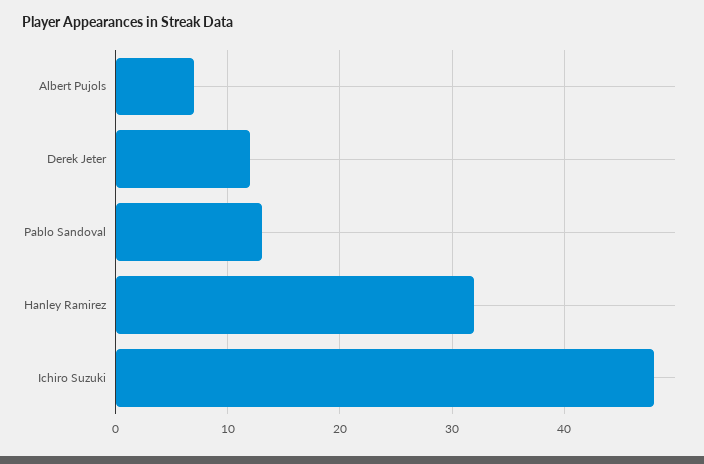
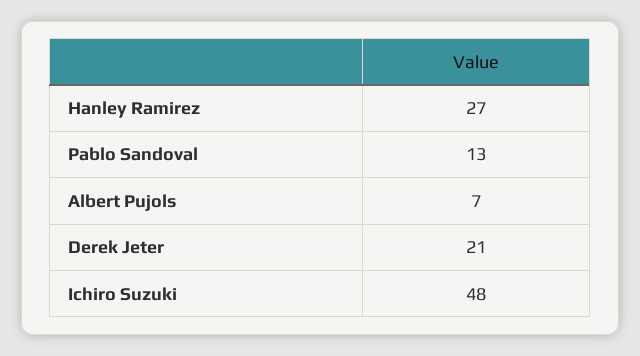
Derek Jeter: 12 -> 21
Hanley Ramirez: 32 -> 27

